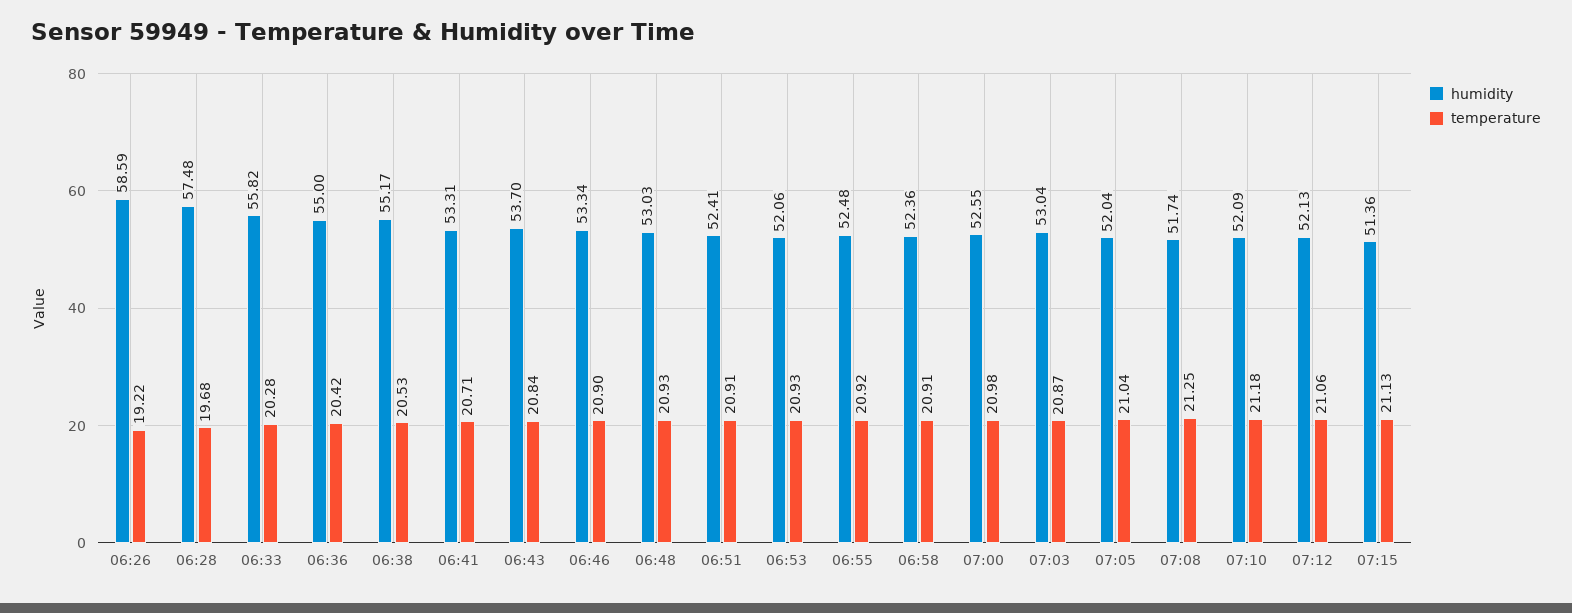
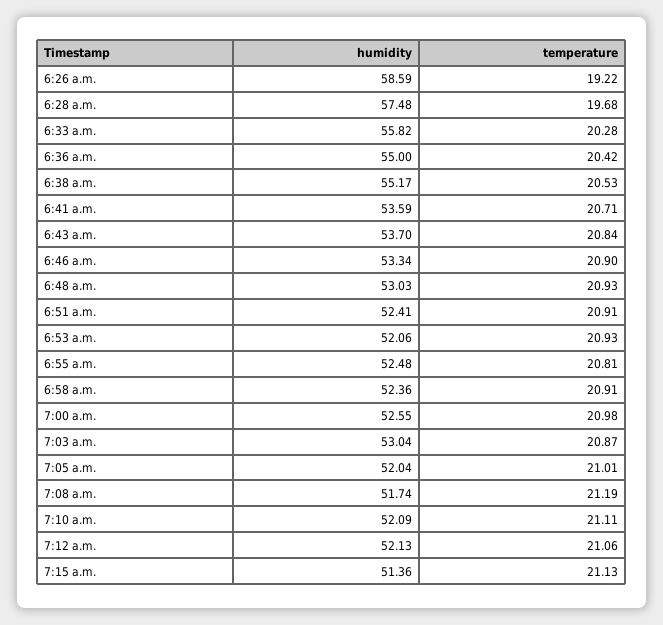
humidity, 06:41: 53.31 -> 53.59
temperature, 06:55: 20.92 -> 20.81
temperature, 07:05: 21.04 -> 21.01
temperature, 07:08: 21.25 -> 21.19
temperature, 07:10: 21.18 -> 21.11

